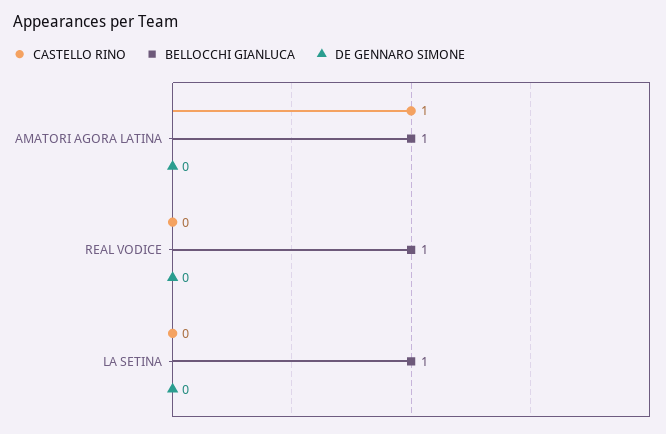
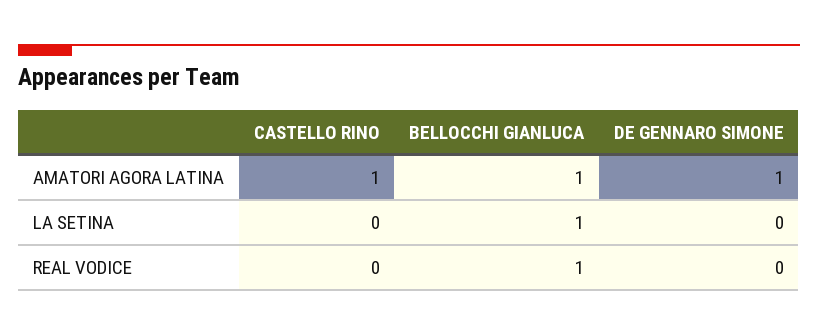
DE GENNARO SIMONE, AMATORI AGORA LATINA: 0 -> 1

